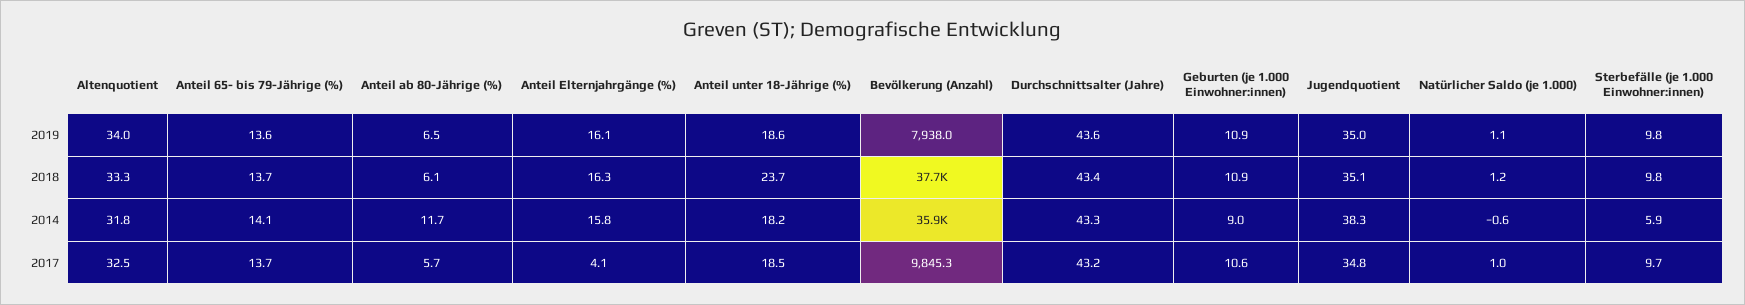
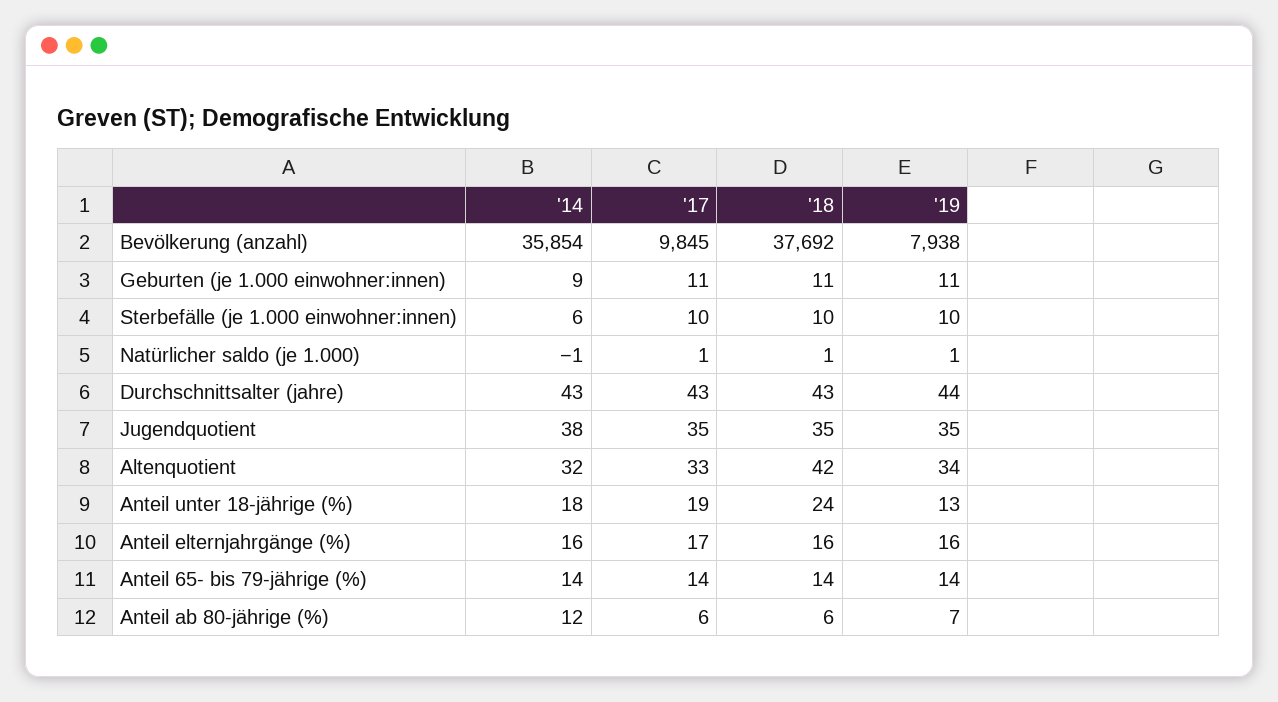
Anteil unter 18-Jährige (%), 2019: 18.6 -> 13
Altenquotient, 2018: 33.3 -> 42
Anteil Elternjahrgänge (%), 2017: 4.1 -> 17

